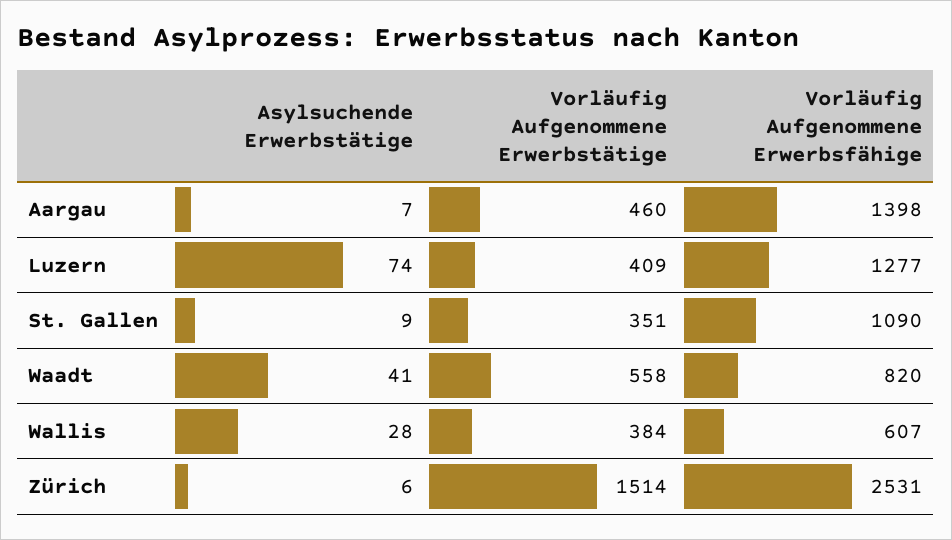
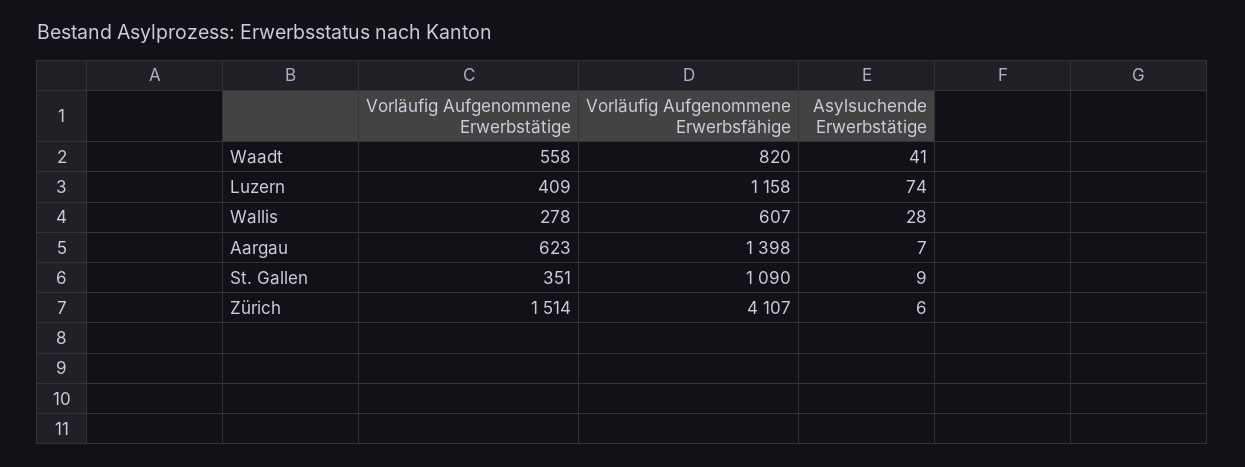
Vorläufig Aufgenommene Erwerbstätige, Aargau: 460 -> 623
Vorläufig Aufgenommene Erwerbsfähige, Luzern: 1277 -> 1158
Vorläufig Aufgenommene Erwerbstätige, Wallis: 384 -> 278
Vorläufig Aufgenommene Erwerbsfähige, Zürich: 2531 -> 4107

